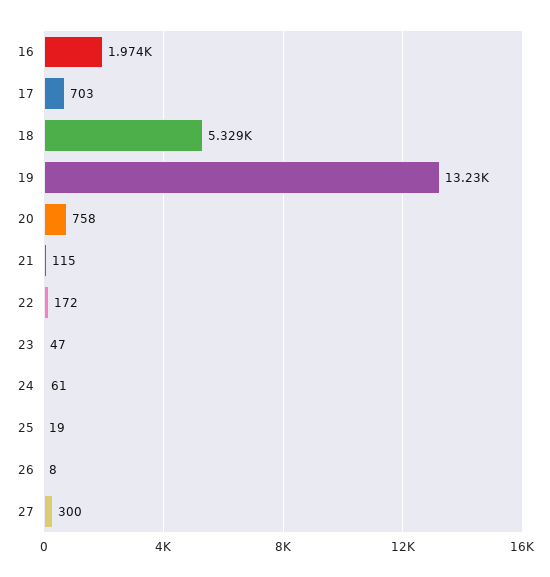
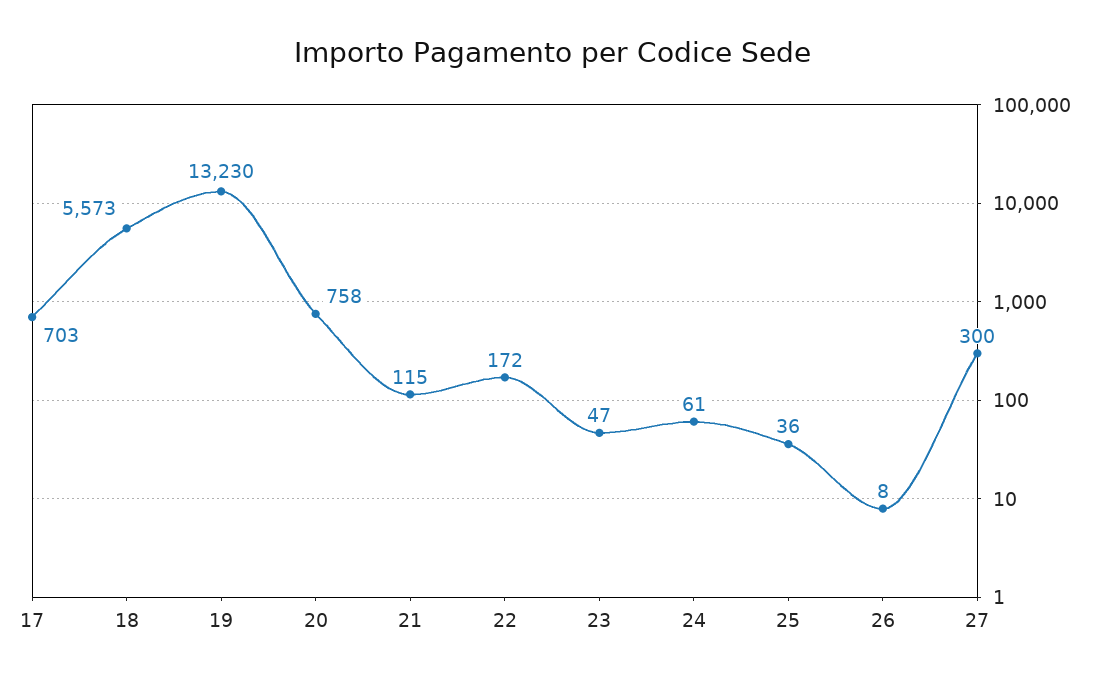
16: 1974 -> none
18: 5329 -> 5573
25: 19 -> 36

